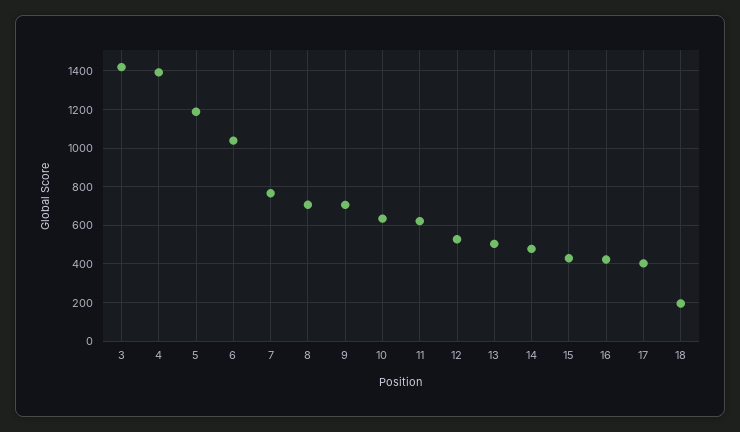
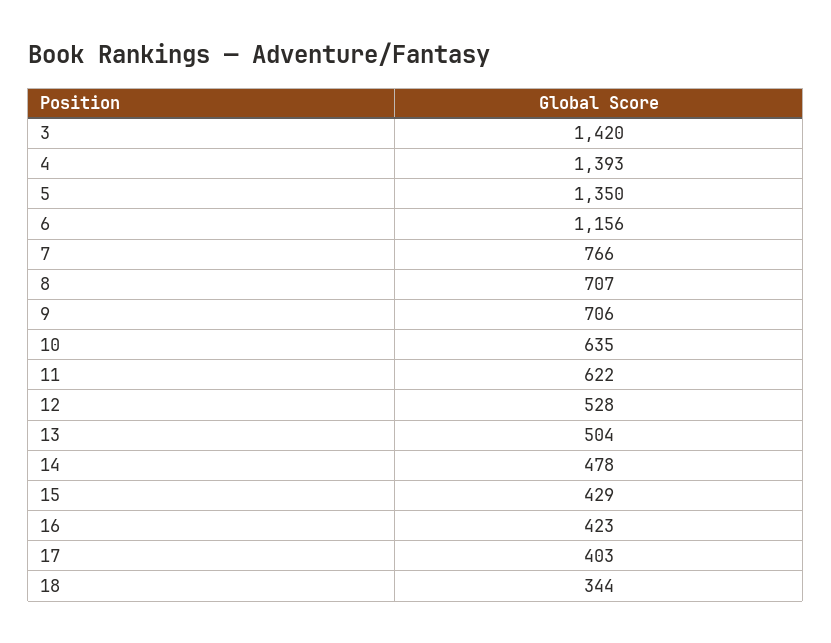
5: 1200 -> 1350
6: 1050 -> 1156
18: 200 -> 344

